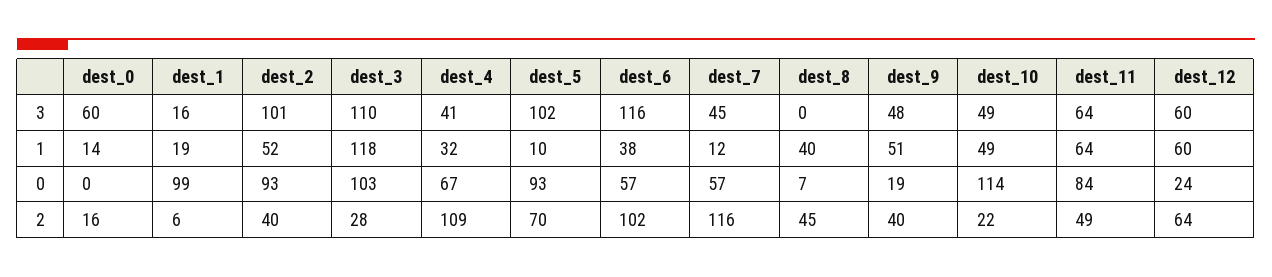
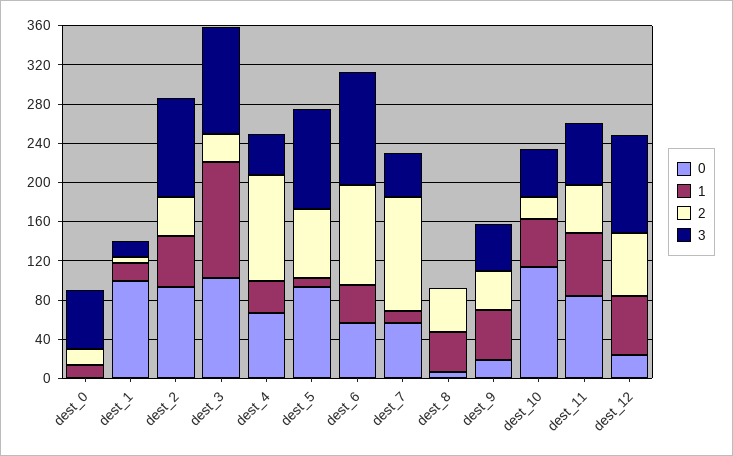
3, dest_12: 60 -> 100

